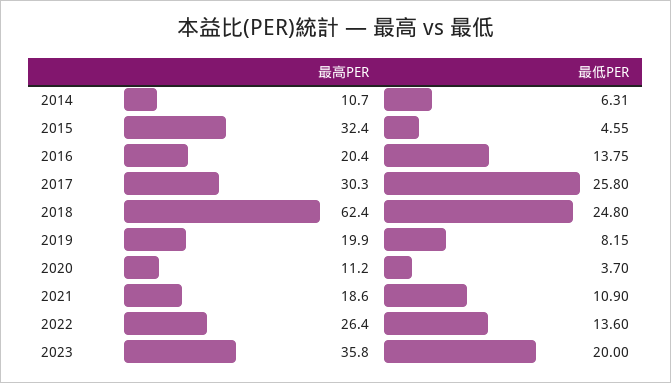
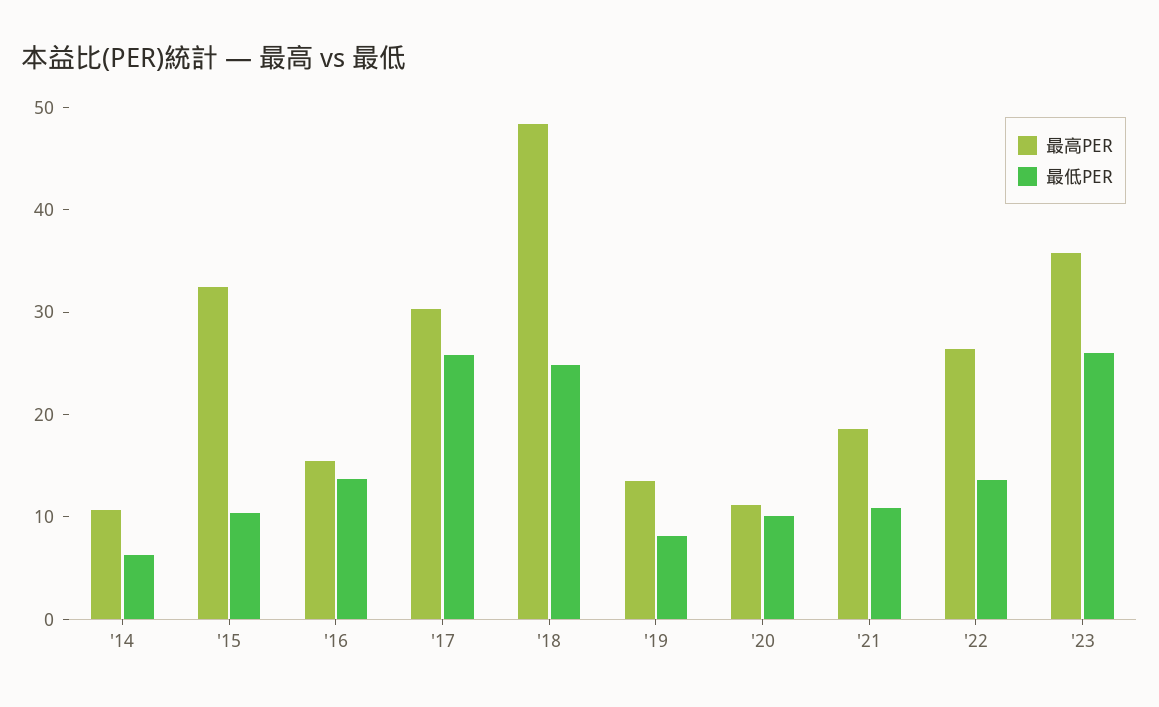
最低PER, 2015: 4.55 -> 10
最高PER, 2016: 20.4 -> 16
最高PER, 2018: 62.4 -> 48
最高PER, 2019: 19.9 -> 14
最低PER, 2020: 3.7 -> 10
最低PER, 2023: 20 -> 26

